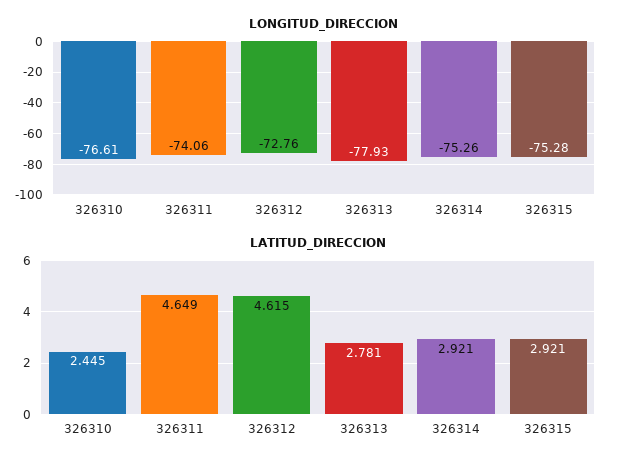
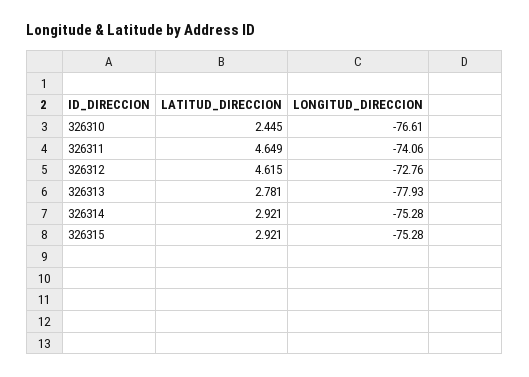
LONGITUD_DIRECCION, 326314: -75.26 -> -75.28

